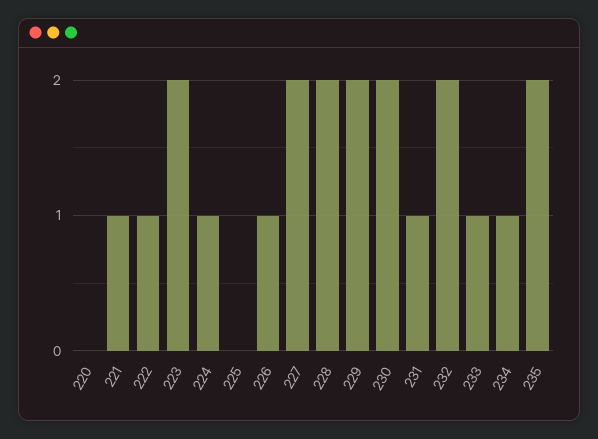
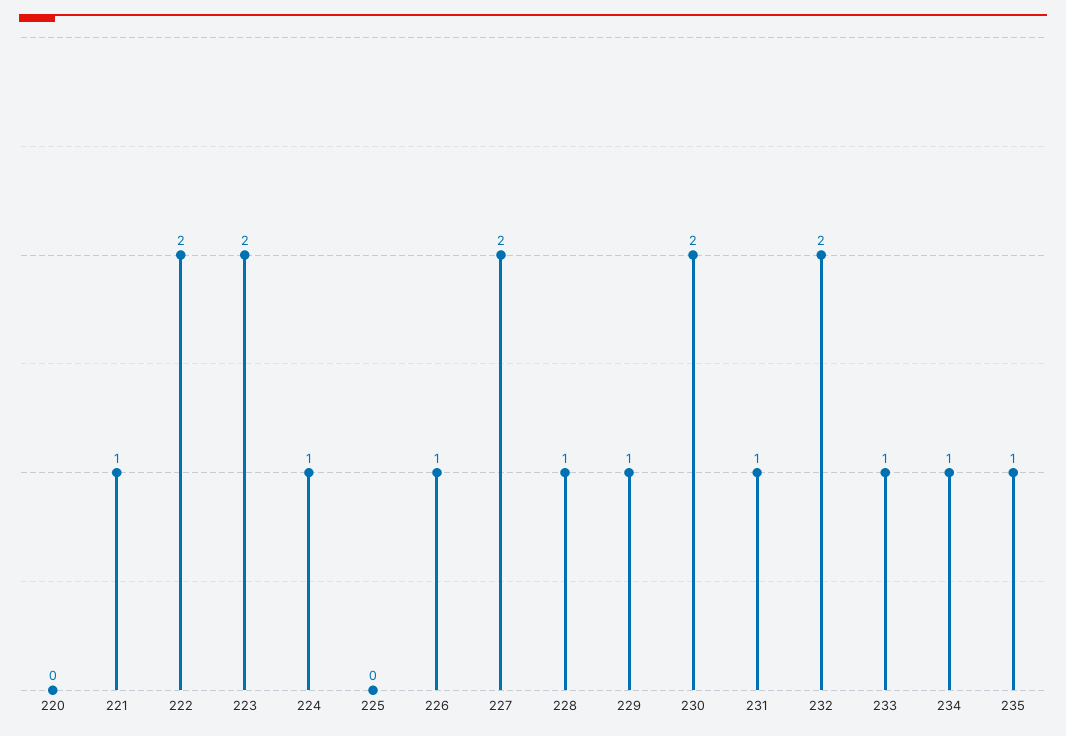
222: 1 -> 2
228: 2 -> 1
229: 2 -> 1
235: 2 -> 1

